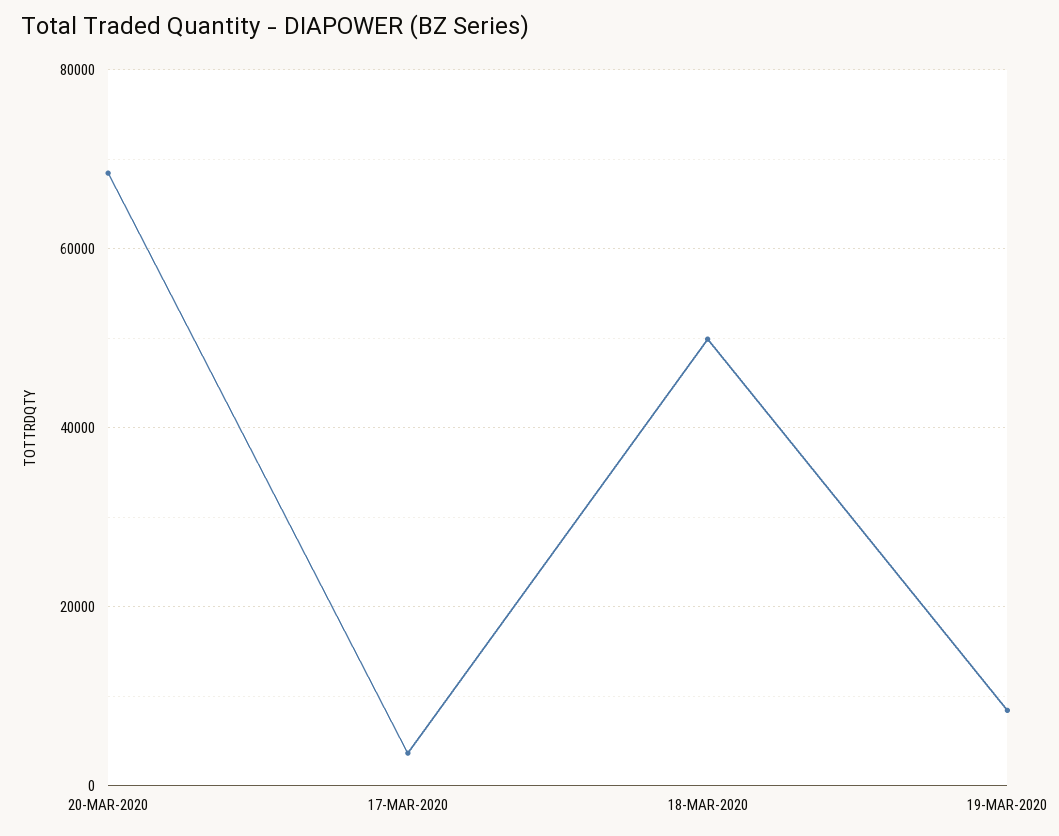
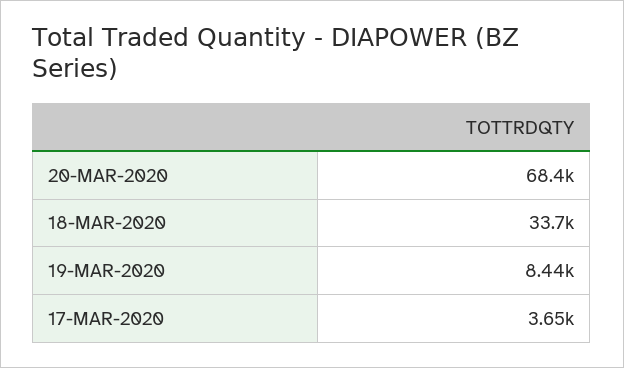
18-MAR-2020: 50000 -> 33700

